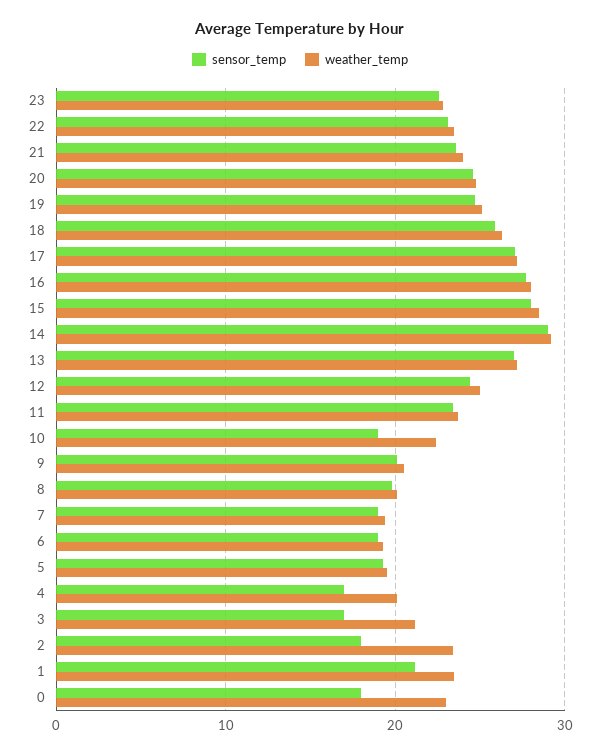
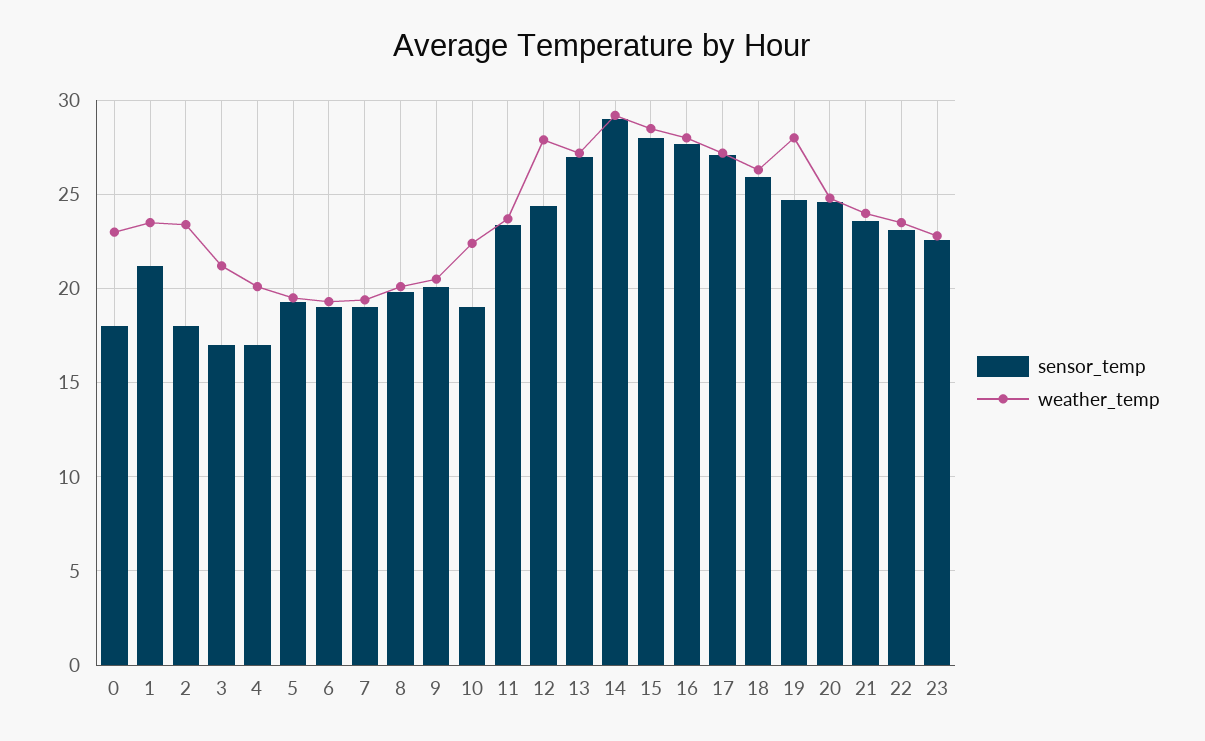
weather_temp, 19: 25 -> 28
weather_temp, 12: 25 -> 28

